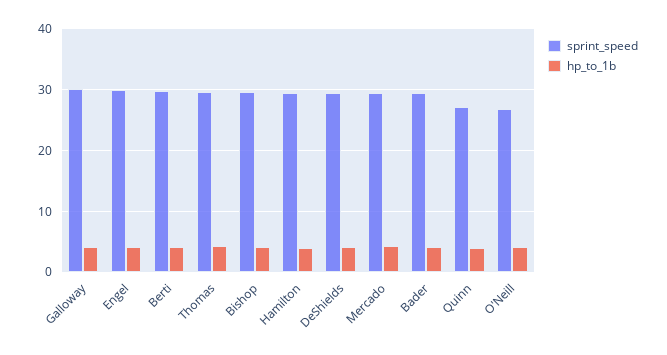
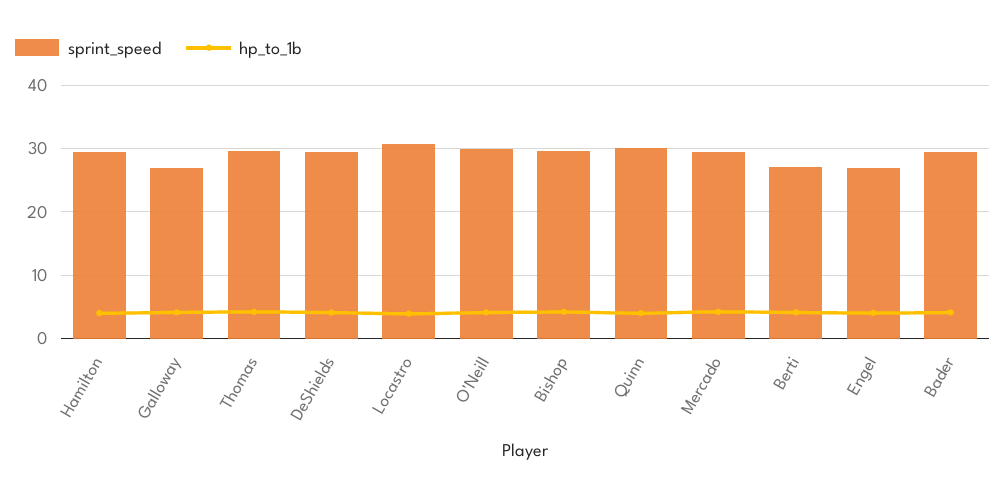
sprint_speed, Galloway: 30 -> 27
sprint_speed, Engel: 30 -> 27
sprint_speed, Berti: 30 -> 27
sprint_speed, Quinn: 27 -> 30
sprint_speed, O'Neill: 27 -> 30
sprint_speed, Locastro: none -> 31
hp_to_1b, Locastro: none -> 4

